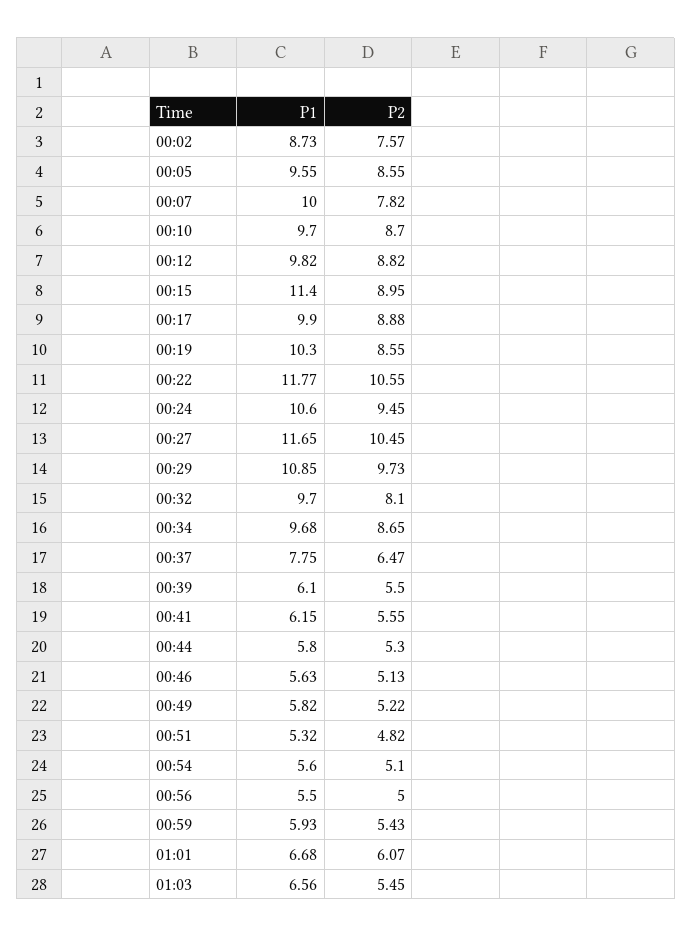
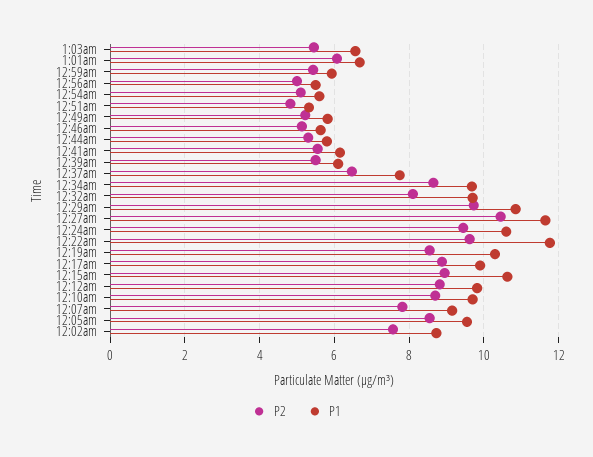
P1, 00:07: 10 -> 9.2
P1, 00:15: 11.4 -> 10.6
P2, 00:22: 10.55 -> 9.6

